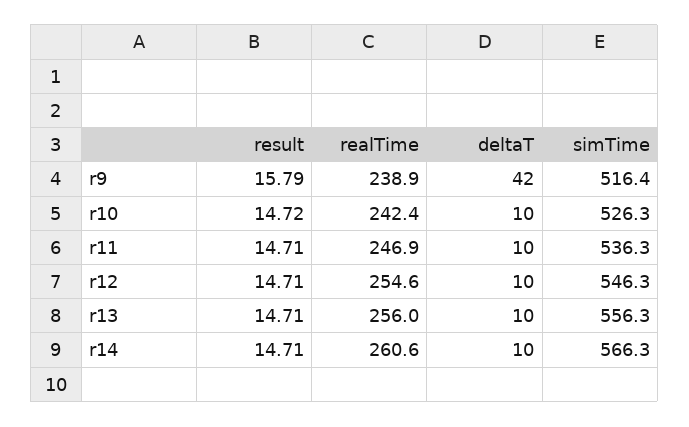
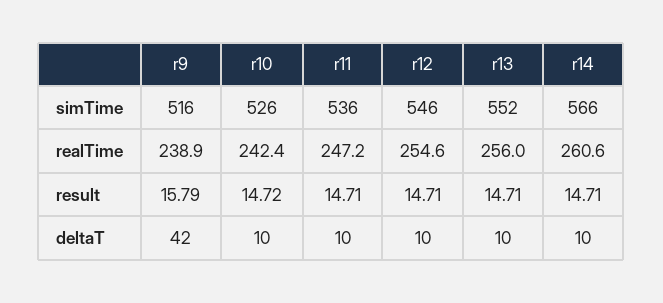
realTime, r11: 246.9 -> 247.2
simTime, r13: 556.3 -> 552

